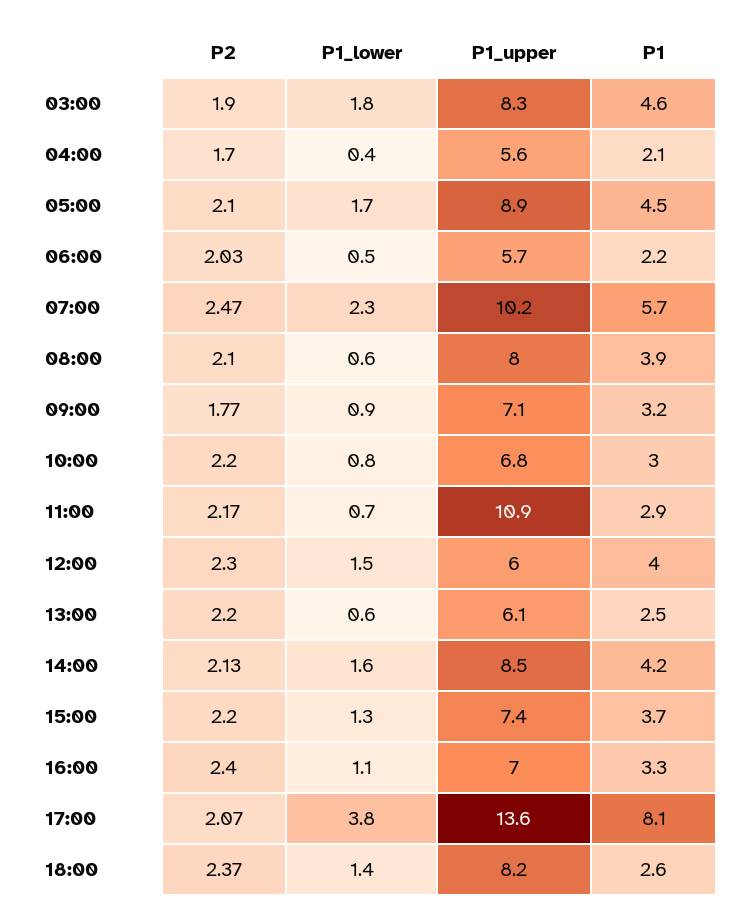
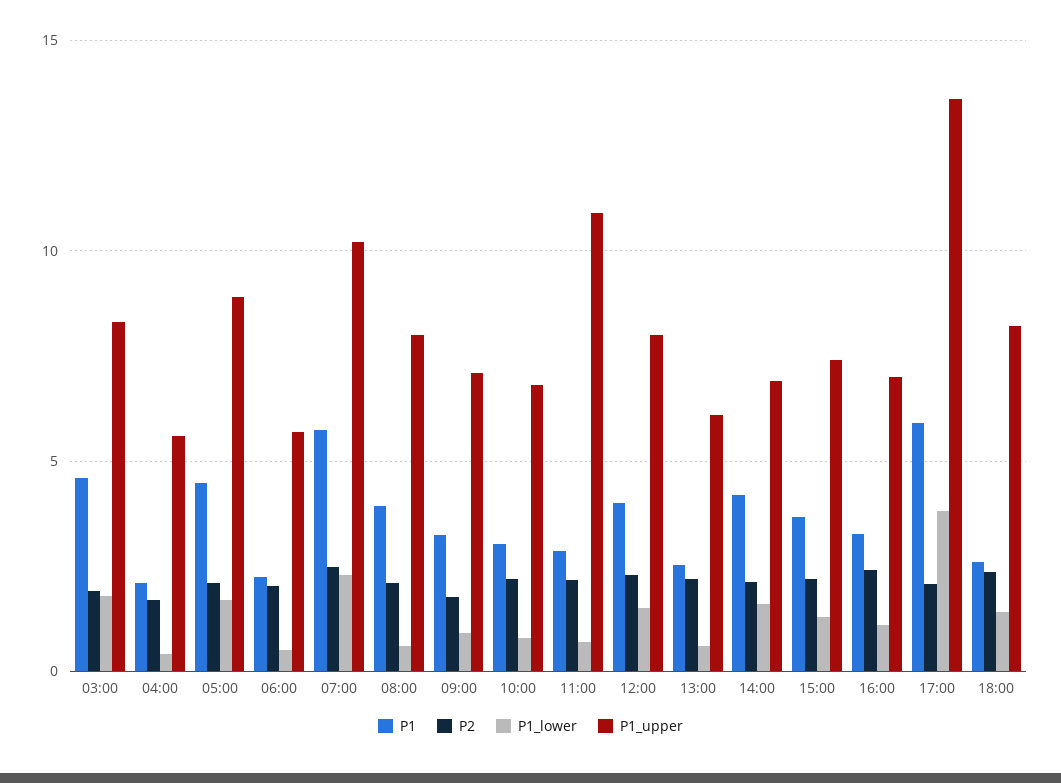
P1_upper, 12:00: 6 -> 8
P1_upper, 14:00: 8.5 -> 7
P1, 17:00: 8.1 -> 6

